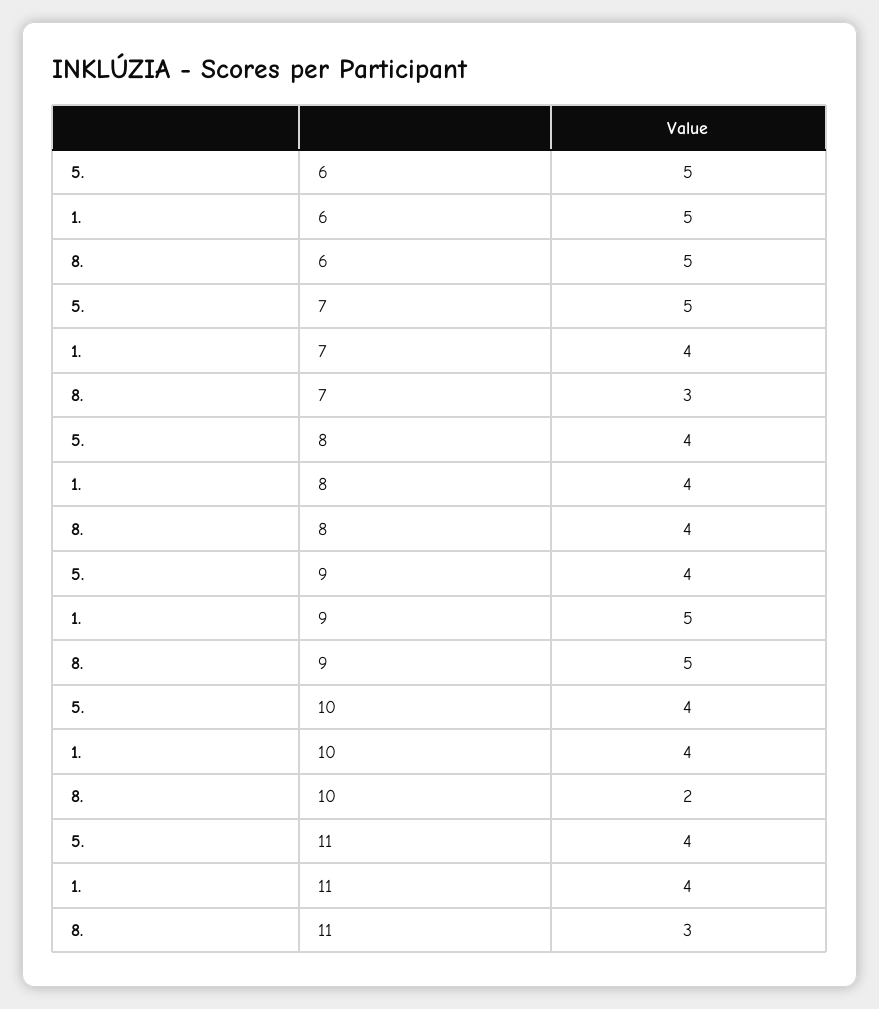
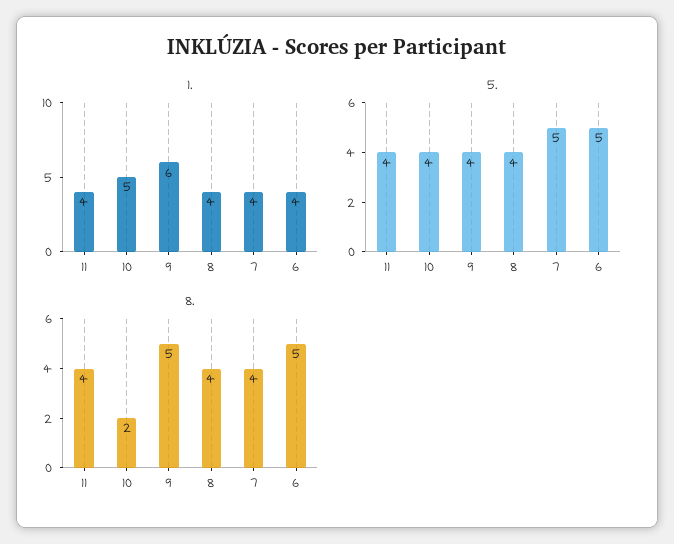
1., 6: 5 -> 4
8., 7: 3 -> 4
1., 9: 5 -> 6
1., 10: 4 -> 5
8., 11: 3 -> 4

